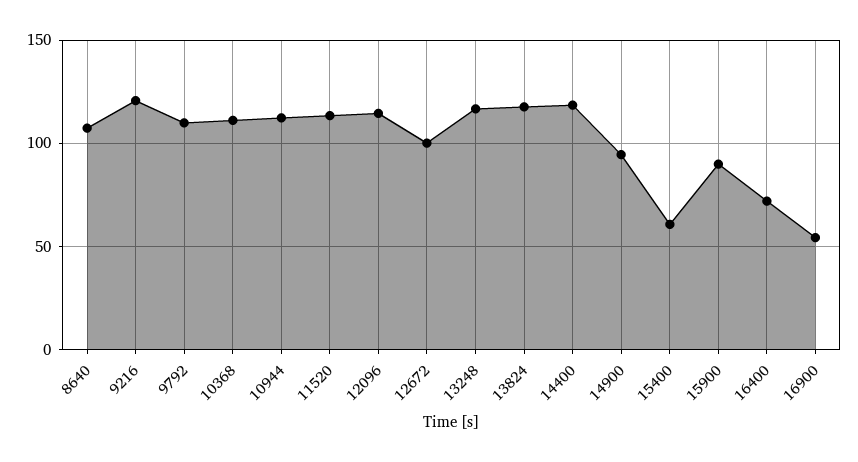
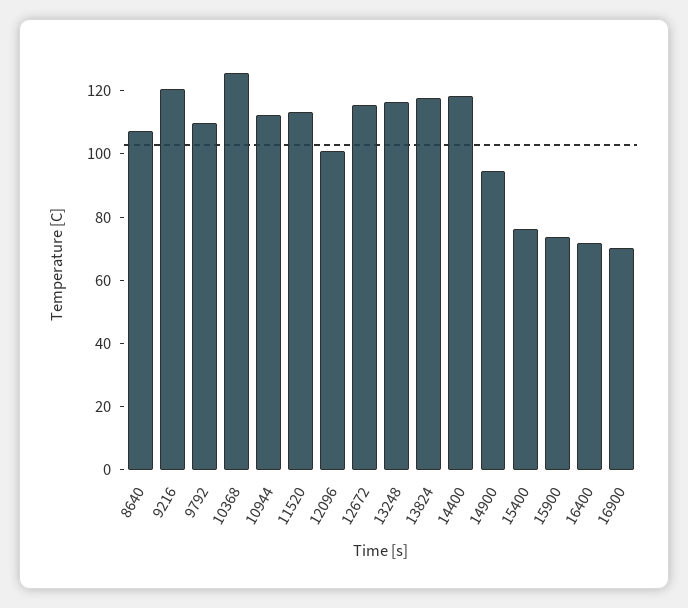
10368: 110 -> 125
12096: 115 -> 100
12672: 100 -> 115
15400: 60 -> 75
15900: 90 -> 75
16900: 55 -> 70

